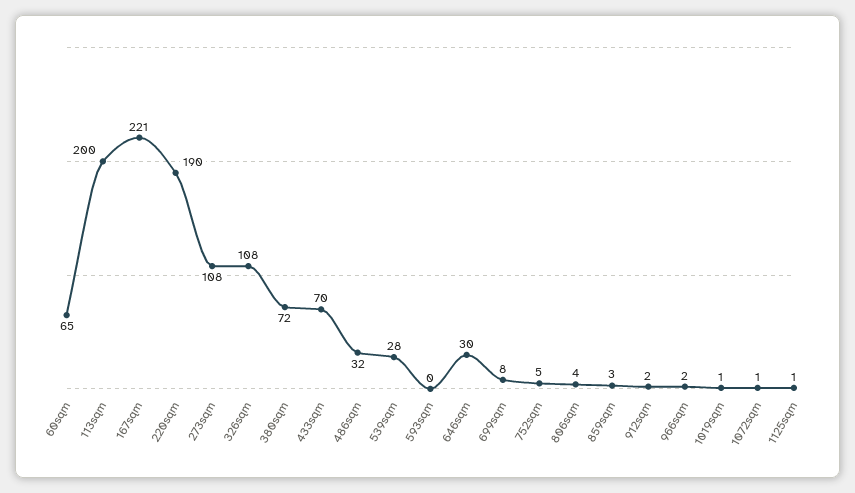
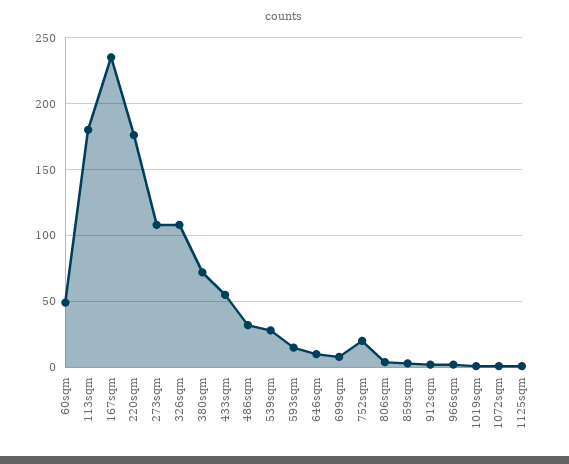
60sqm: 65 -> 50
113sqm: 200 -> 180
167sqm: 221 -> 235
220sqm: 190 -> 175
433sqm: 70 -> 55
593sqm: 0 -> 15
646sqm: 30 -> 10
752sqm: 5 -> 20

